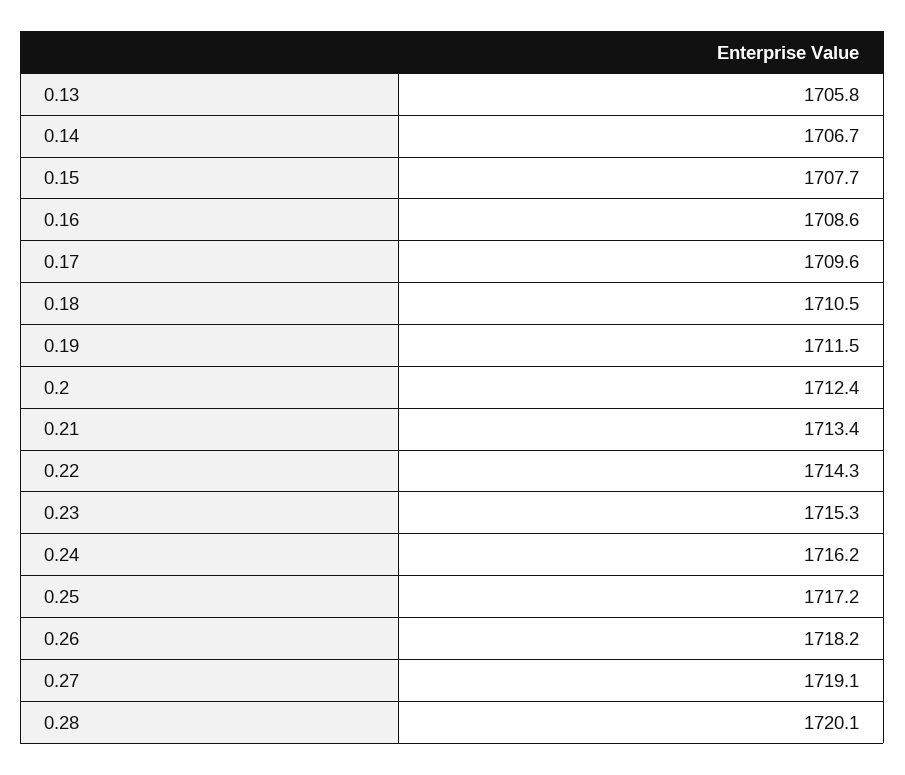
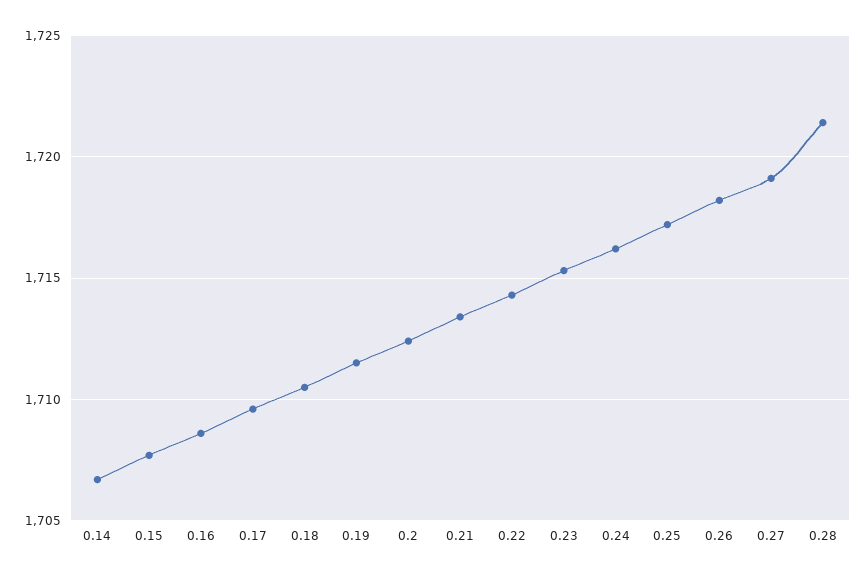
0.13: 1705.8 -> none
0.28: 1720.1 -> 1721.5

